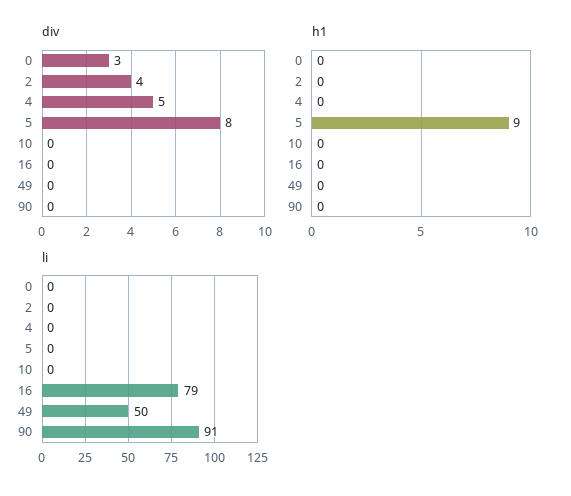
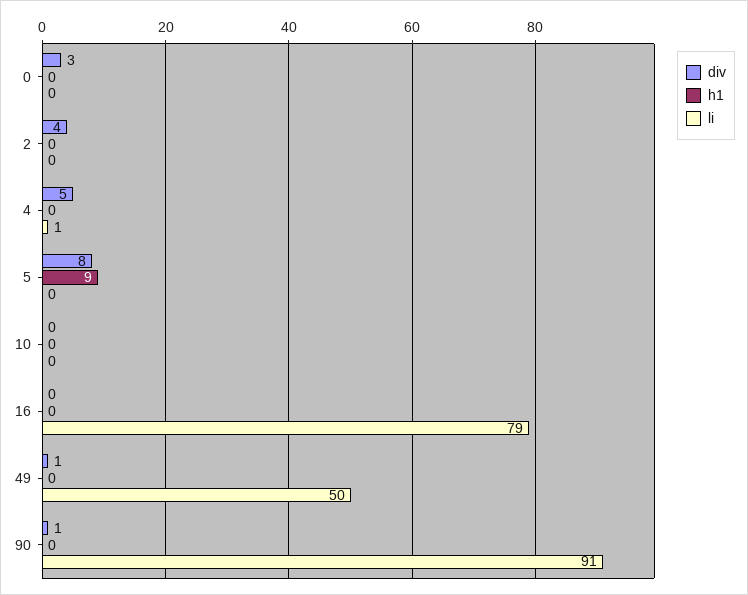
div, 49: 0 -> 1
div, 90: 0 -> 1
li, 4: 0 -> 1

